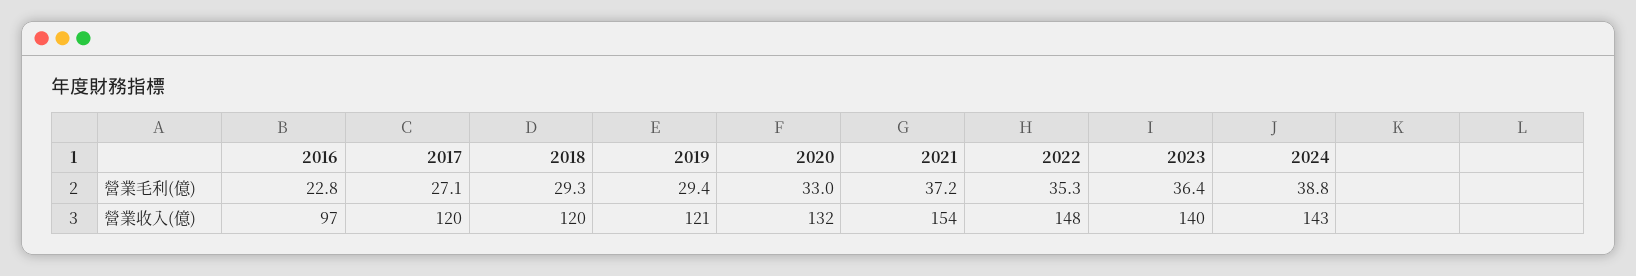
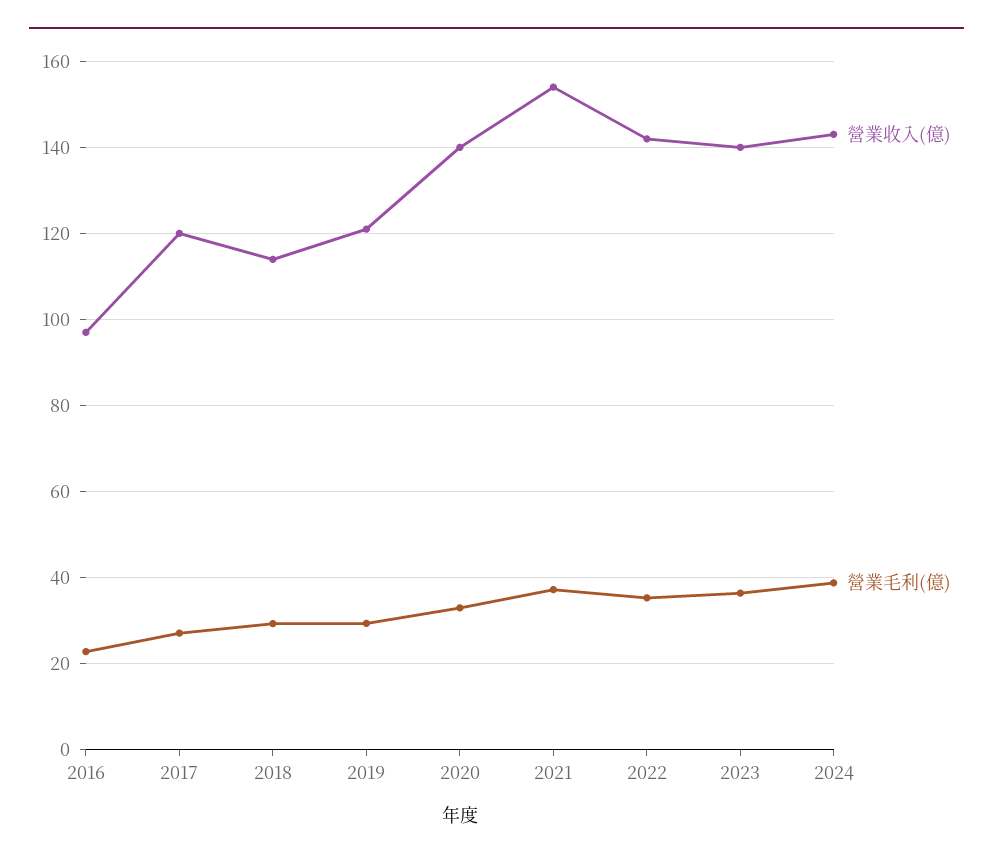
營業收入(億), 2018: 120 -> 114
營業收入(億), 2020: 132 -> 140
營業收入(億), 2022: 148 -> 142

